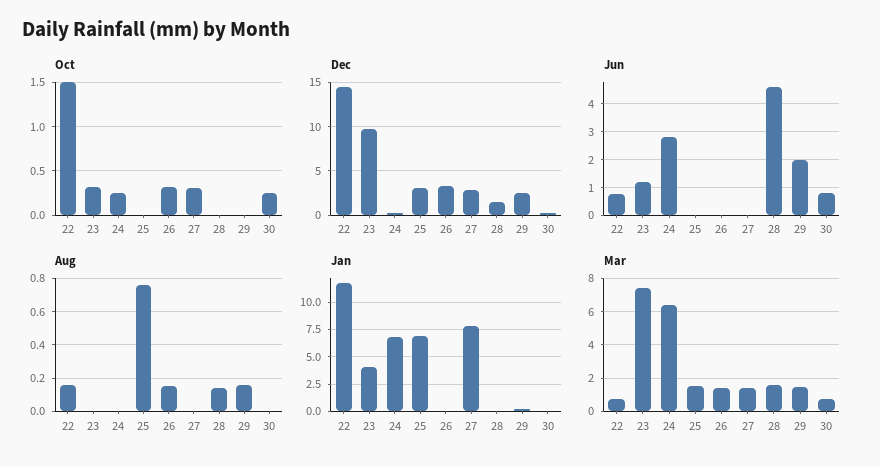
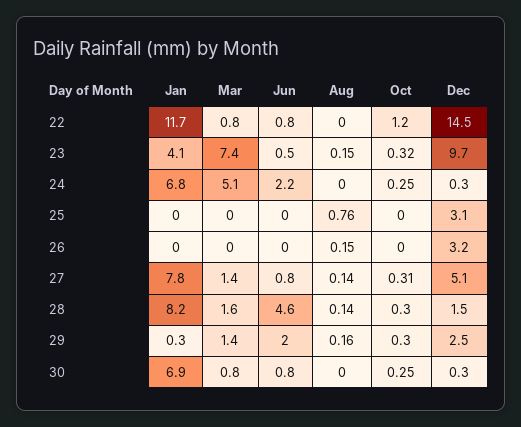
Oct, 22: 1.5 -> 1.2
Oct, 26: 0.3 -> 0
Oct, 28: 0 -> 0.3
Oct, 29: 0 -> 0.3
Dec, 27: 3 -> 5.1
Jun, 23: 1.25 -> 0.5
Jun, 24: 2.75 -> 2.2
Jun, 27: 0 -> 0.8
Aug, 22: 0.15 -> 0
Aug, 23: 0 -> 0.15
Aug, 27: 0 -> 0.14
Jan, 25: 7.5 -> 0
Jan, 28: 0 -> 8.2
Jan, 30: 0 -> 6.9
Mar, 24: 6.5 -> 5.1
Mar, 25: 1.5 -> 0
Mar, 26: 1.5 -> 0

